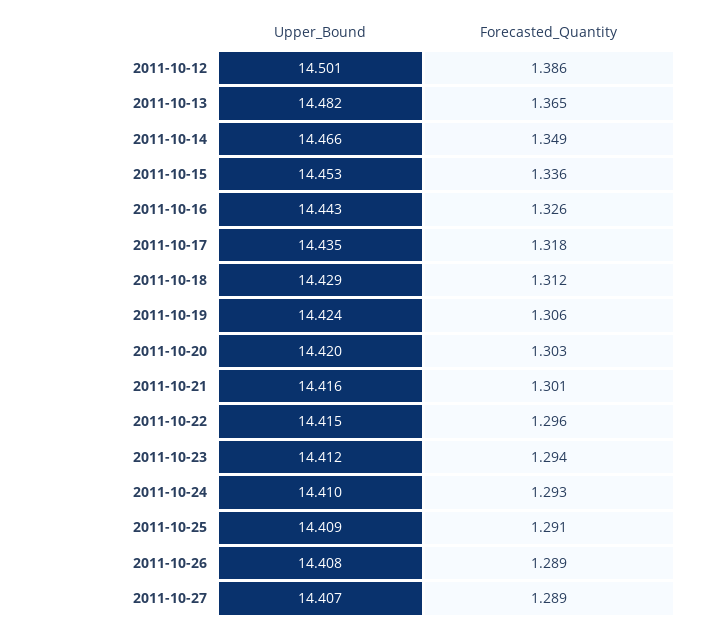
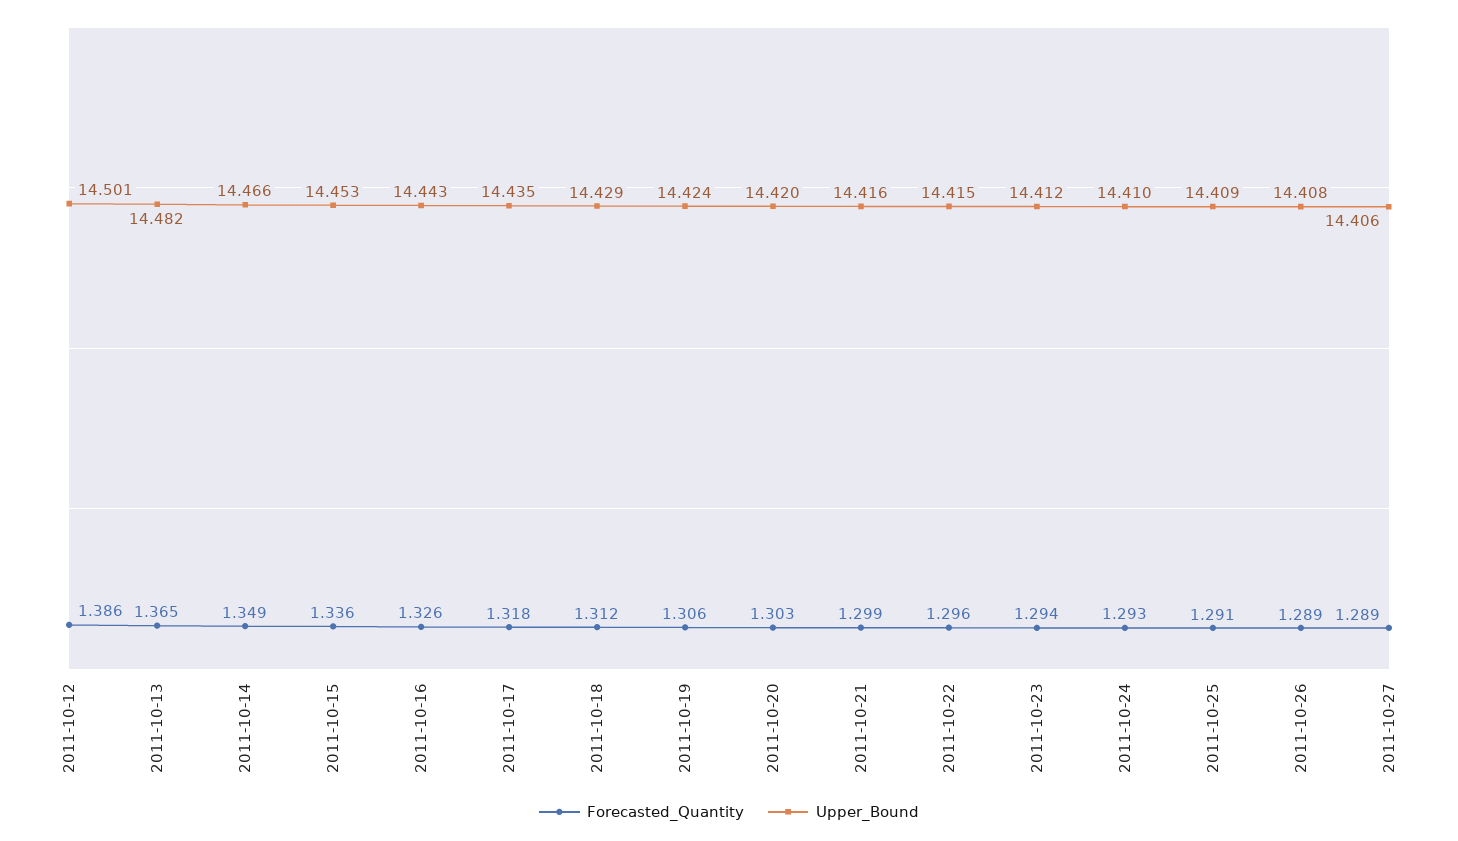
Forecasted_Quantity, 2011-10-21: 1.301 -> 1.299
Upper_Bound, 2011-10-27: 14.407 -> 14.406

